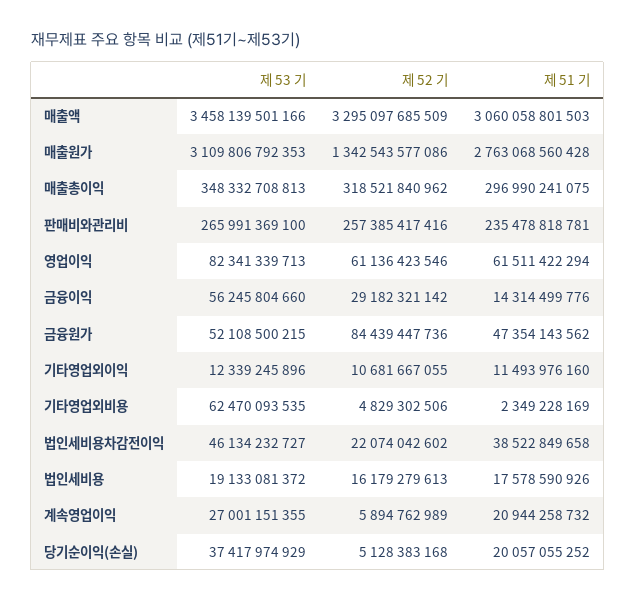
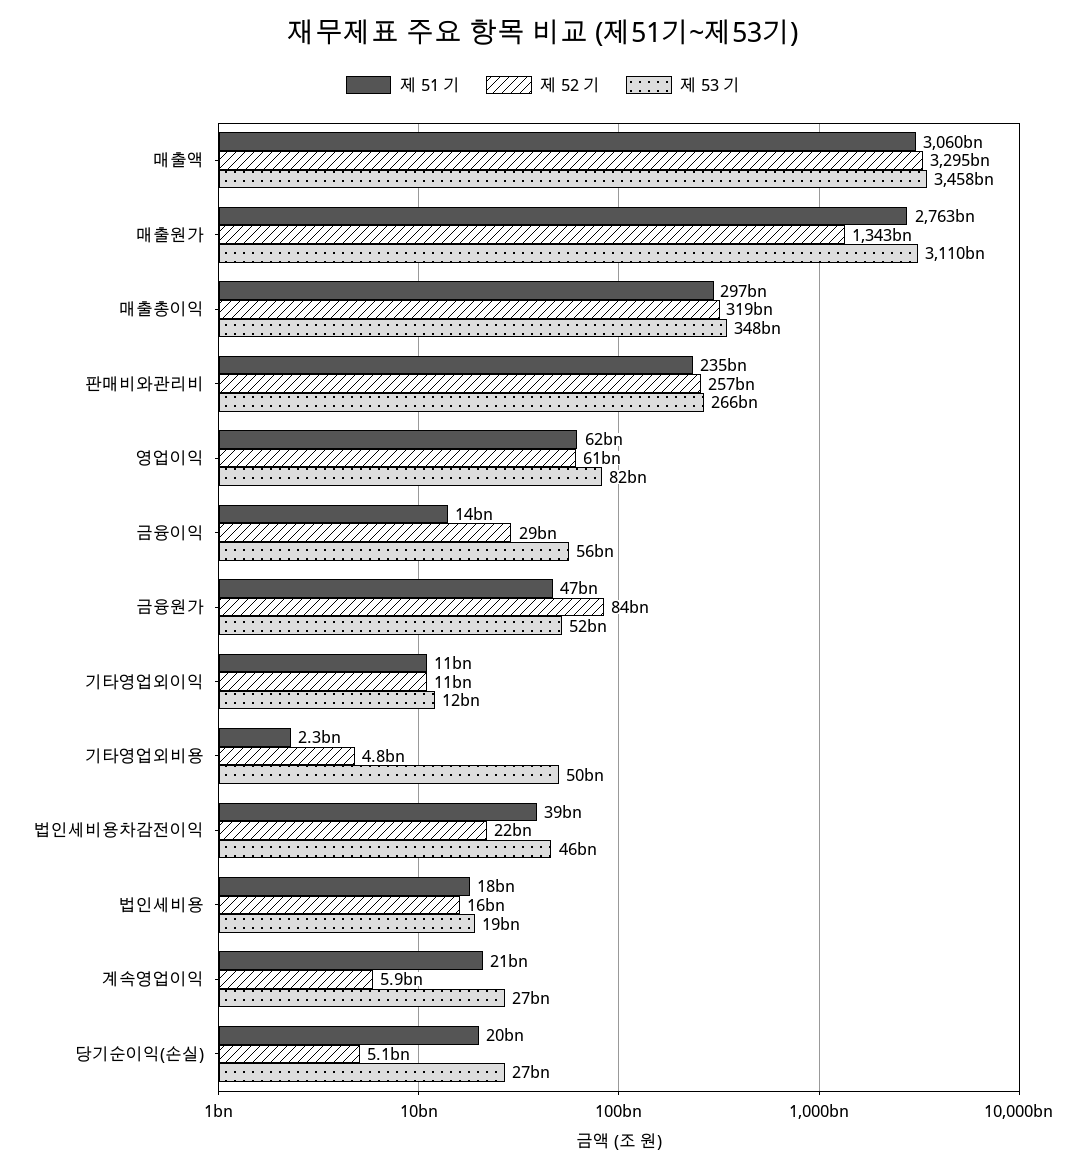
제 53 기, 기타영업외비용: 62470093535 -> 50000000000
제 53 기, 당기순이익(손실): 37417974929 -> 27000000000

